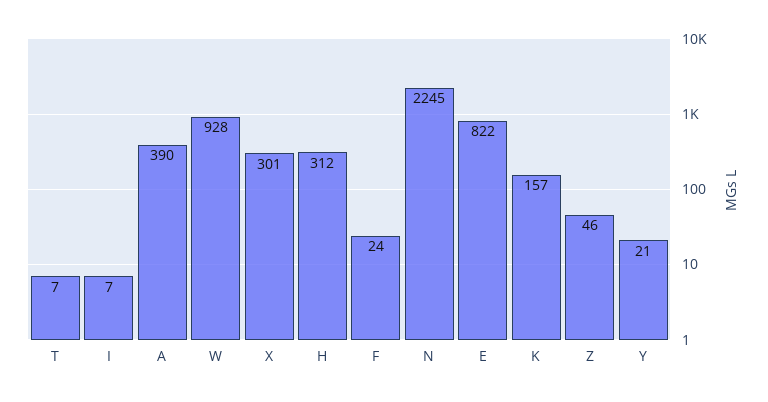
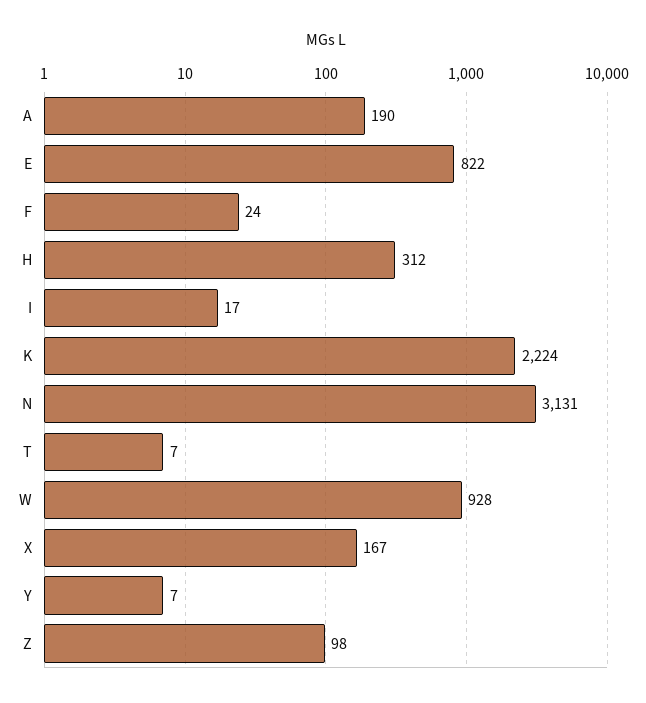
I: 7 -> 17
A: 390 -> 190
X: 301 -> 167
N: 2245 -> 3131
K: 157 -> 2224
Z: 46 -> 98
Y: 21 -> 7

